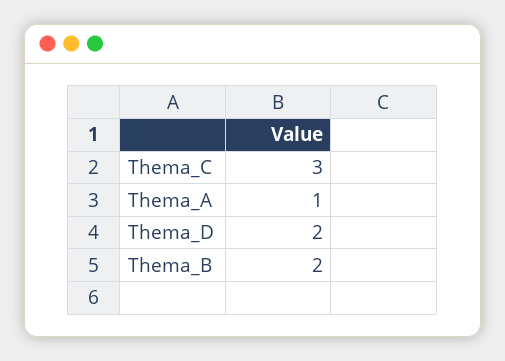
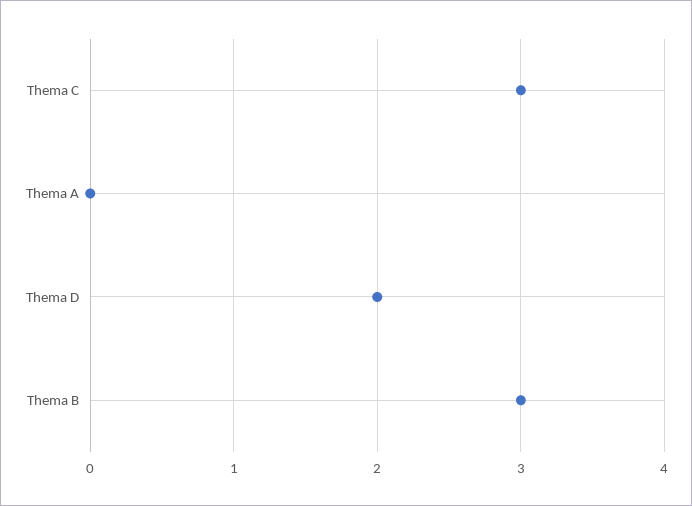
Thema_A: 1 -> 0
Thema_B: 2 -> 3

